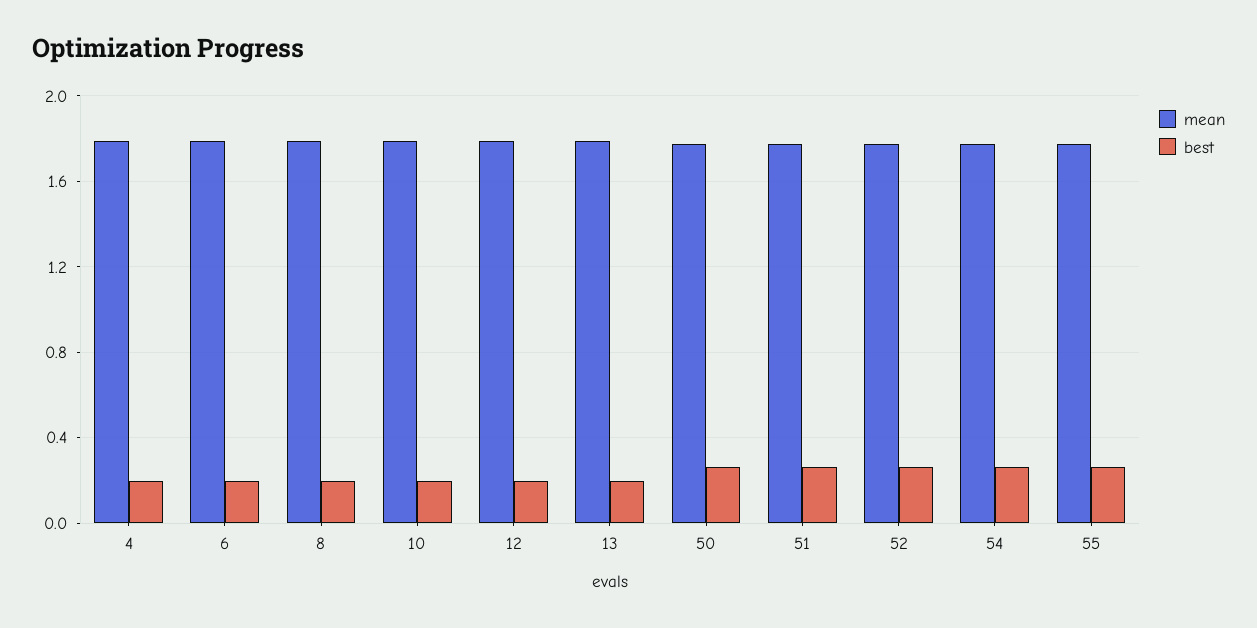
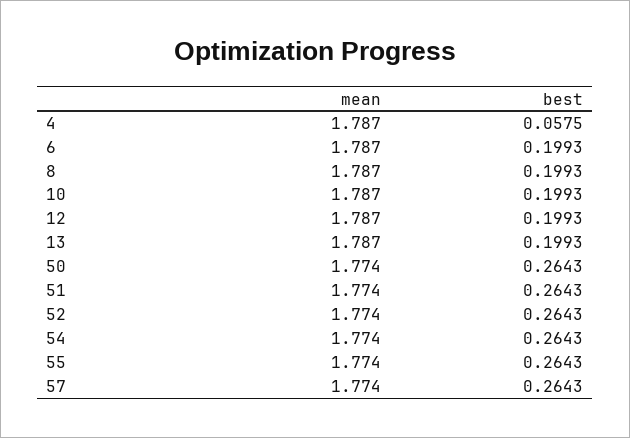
best, 4: 0.2 -> 0.0575
mean, 57: none -> 1.774
best, 57: none -> 0.2643

